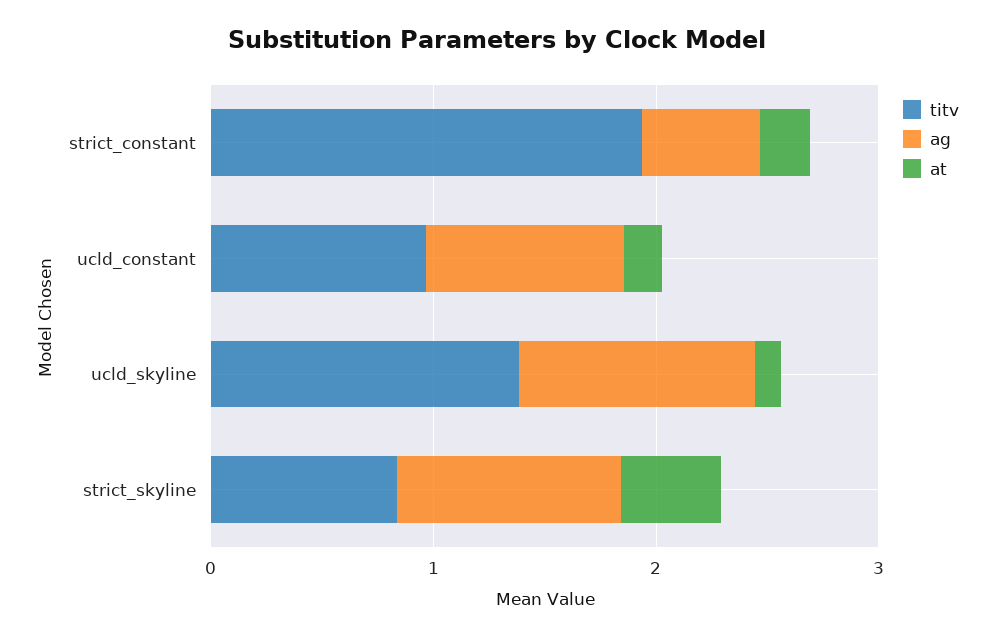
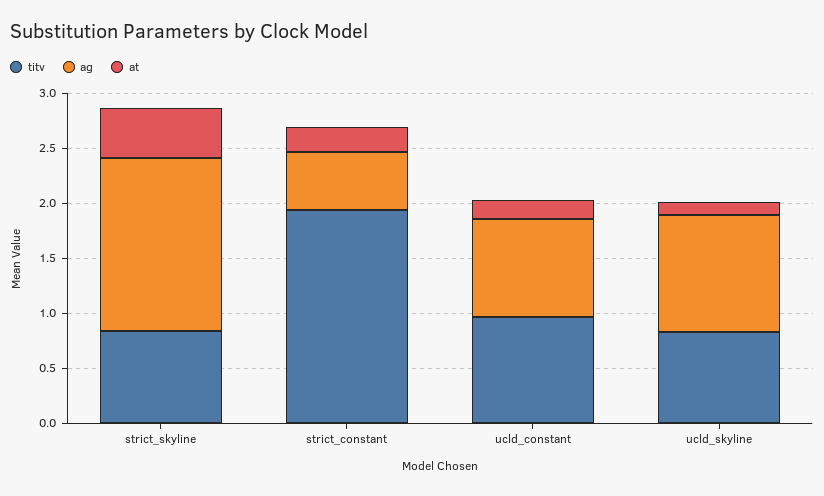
titv, ucld_skyline: 1.4 -> 0.8
ag, strict_skyline: 1 -> 1.6

